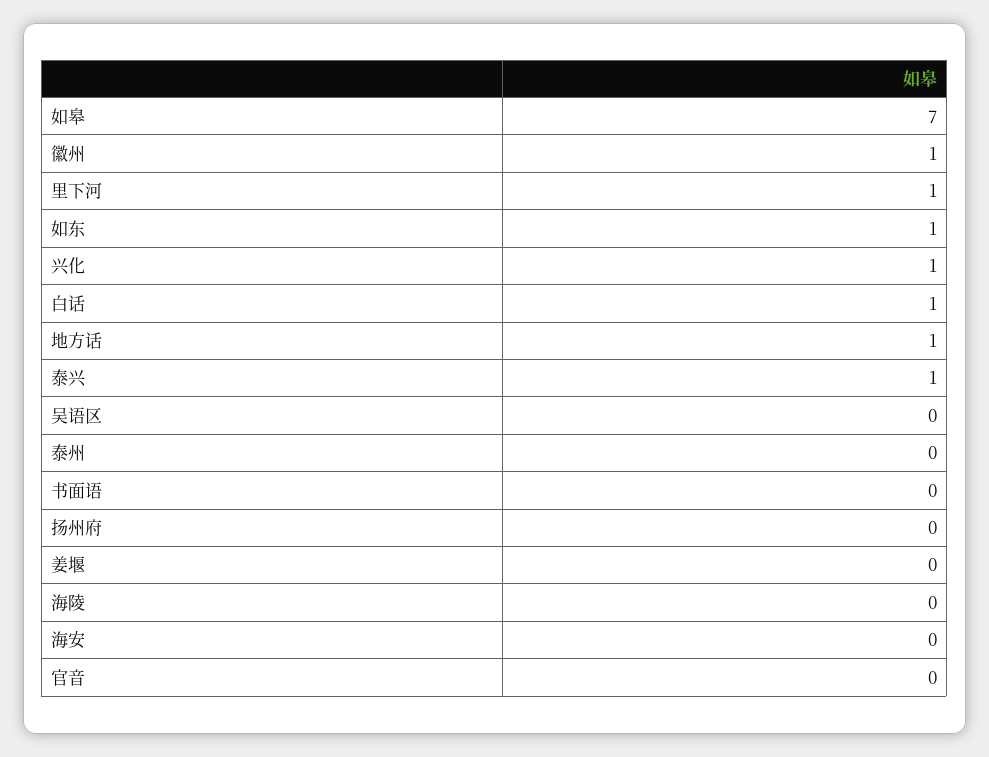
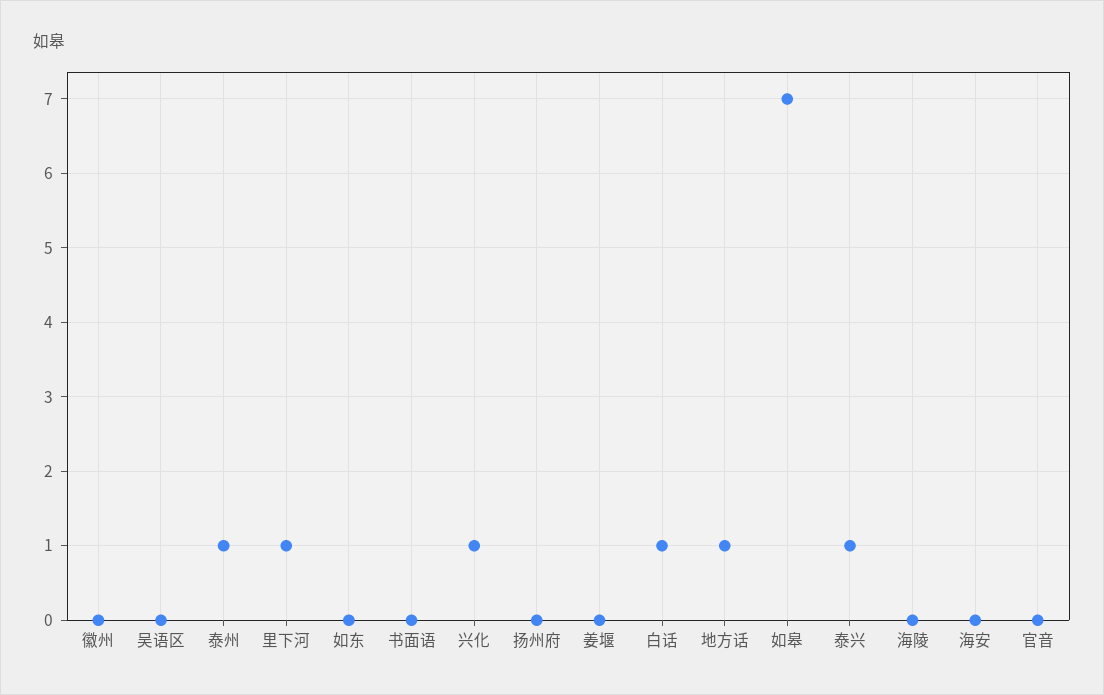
徽州: 1 -> 0
如东: 1 -> 0
泰州: 0 -> 1

